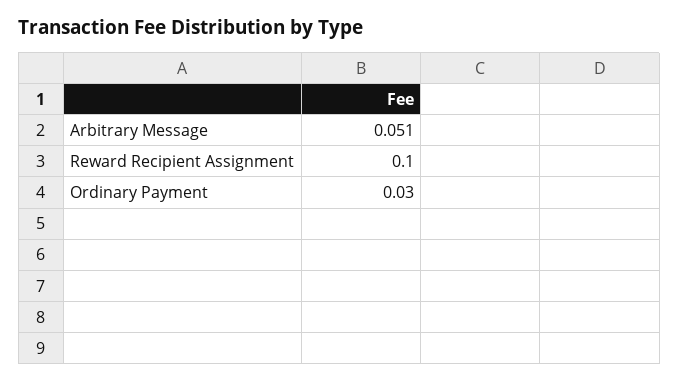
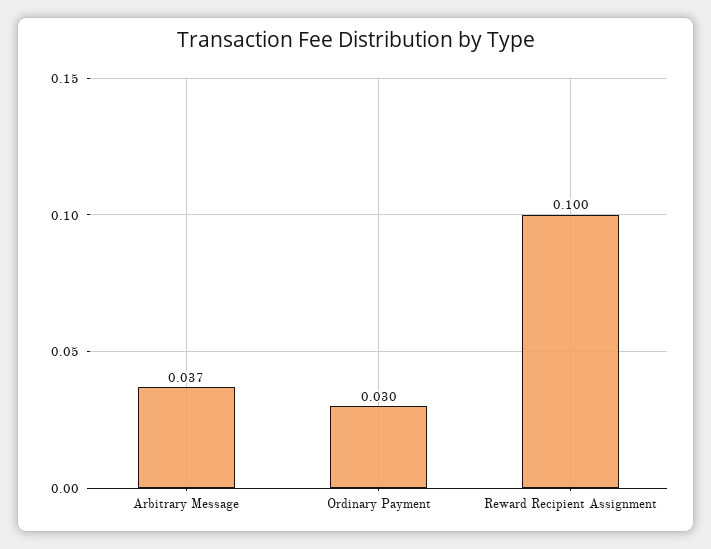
Arbitrary Message: 0.051 -> 0.037

